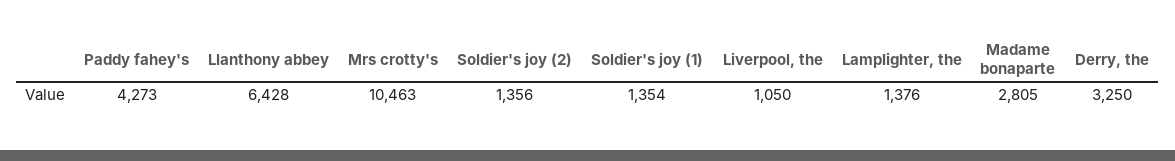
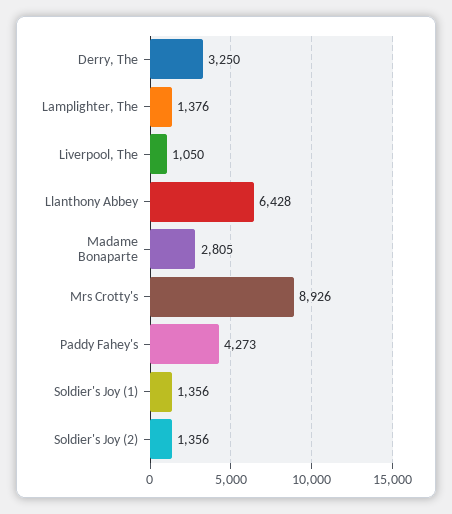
Mrs crotty's: 10463 -> 8926
Soldier's joy (1): 1354 -> 1356

